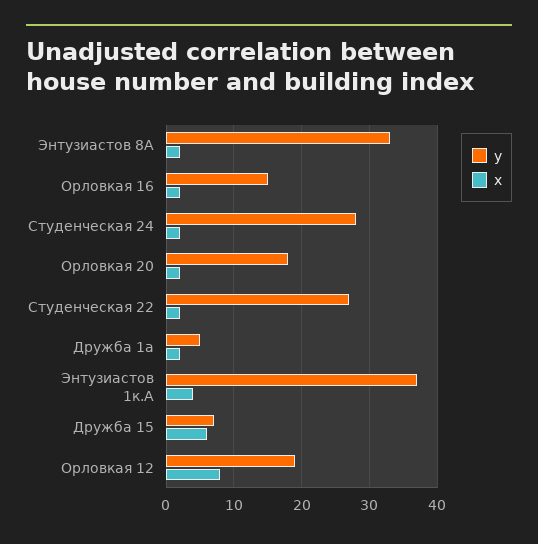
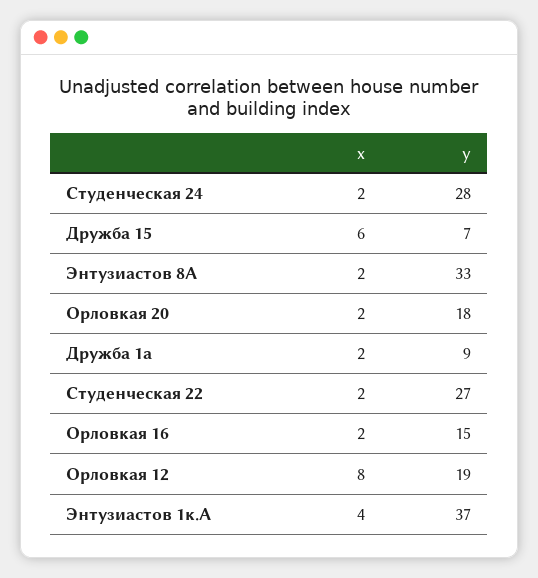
y, Дружба 1а: 5 -> 9

